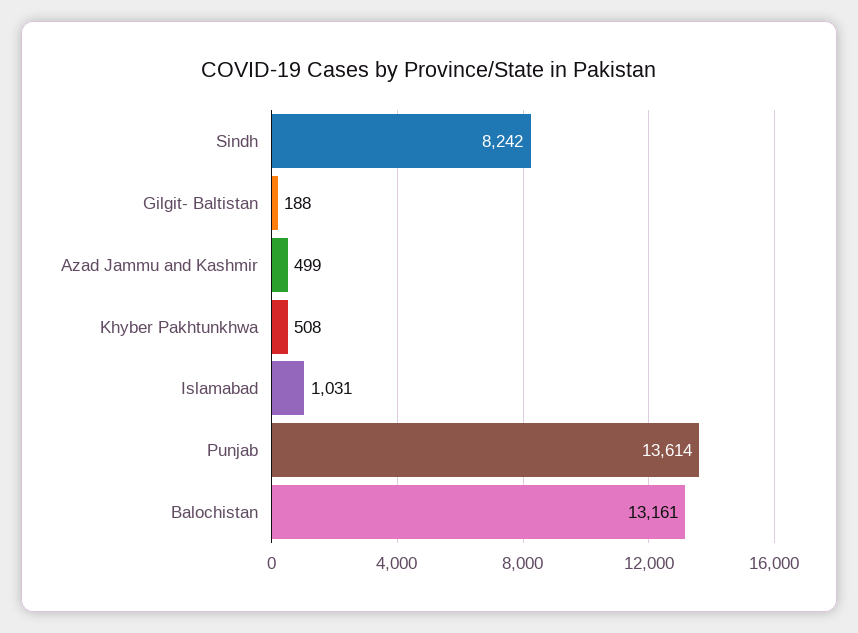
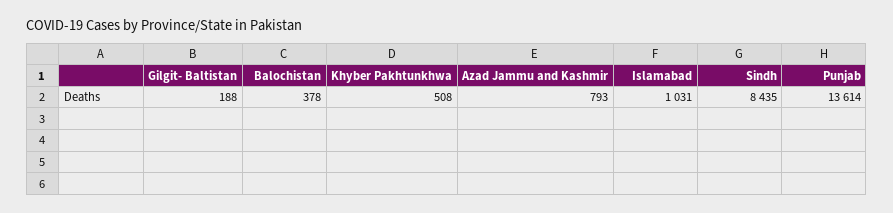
Sindh: 8242 -> 8435
Azad Jammu and Kashmir: 499 -> 793
Balochistan: 13161 -> 378

